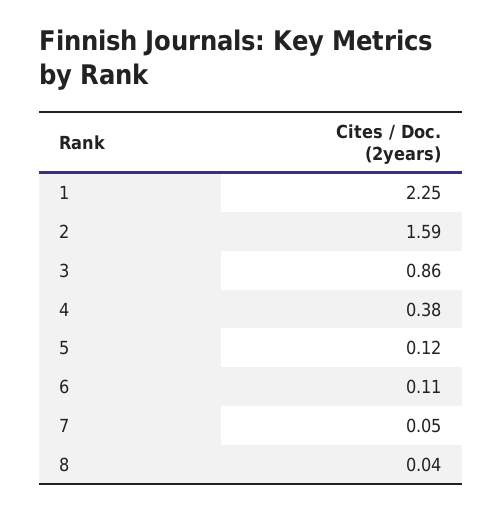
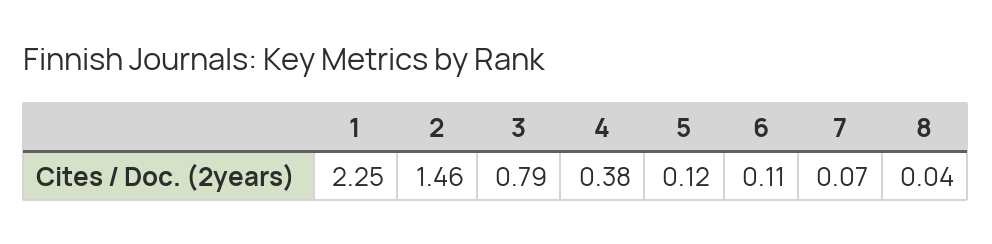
2: 1.59 -> 1.46
3: 0.86 -> 0.79
7: 0.05 -> 0.07

